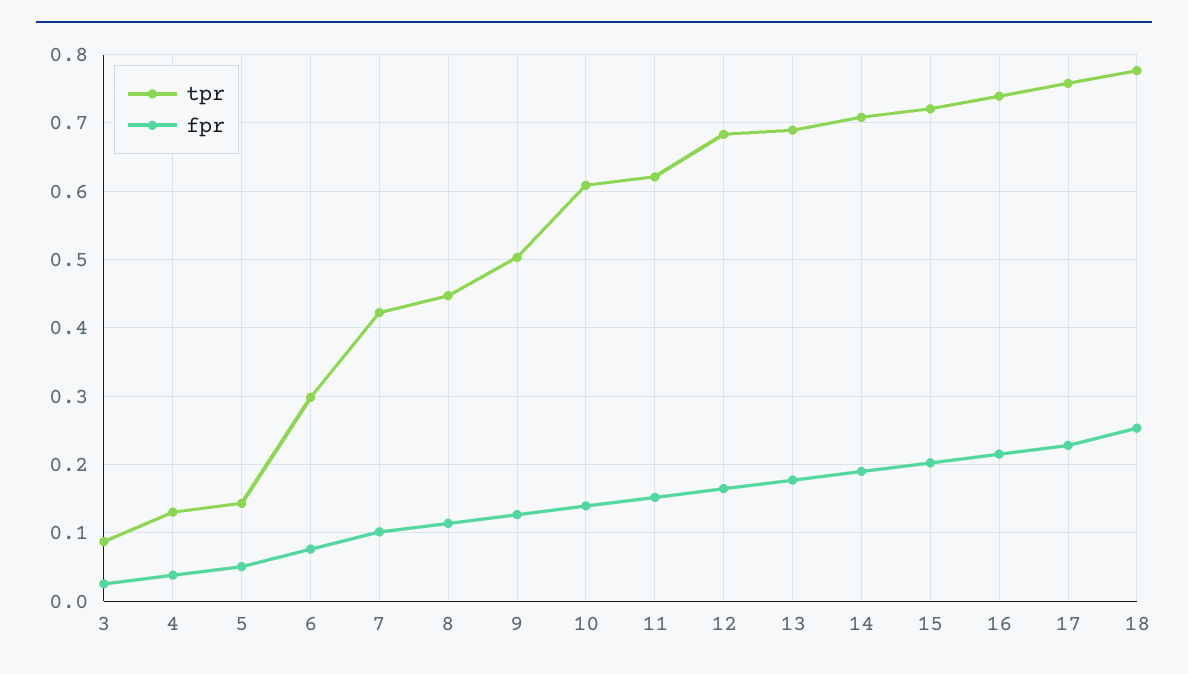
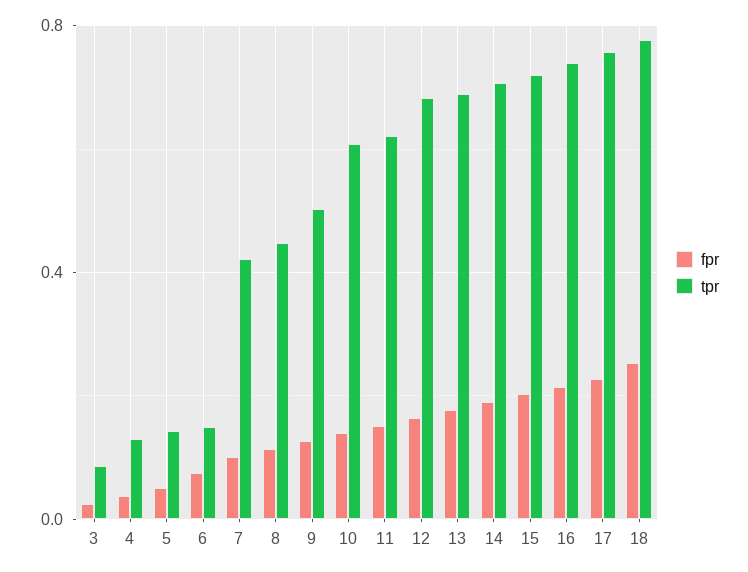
tpr, 6: 0.3 -> 0.15

